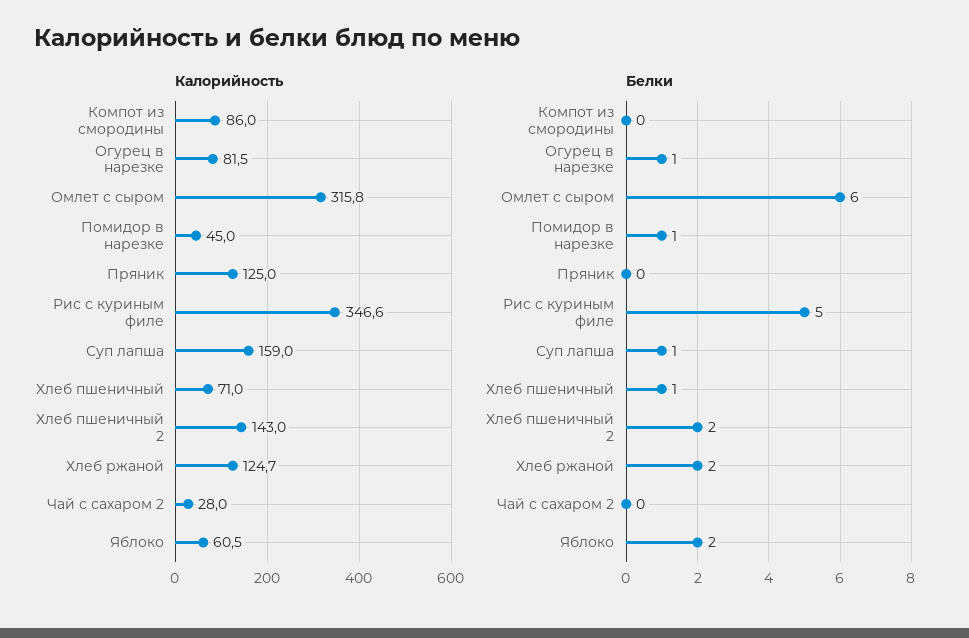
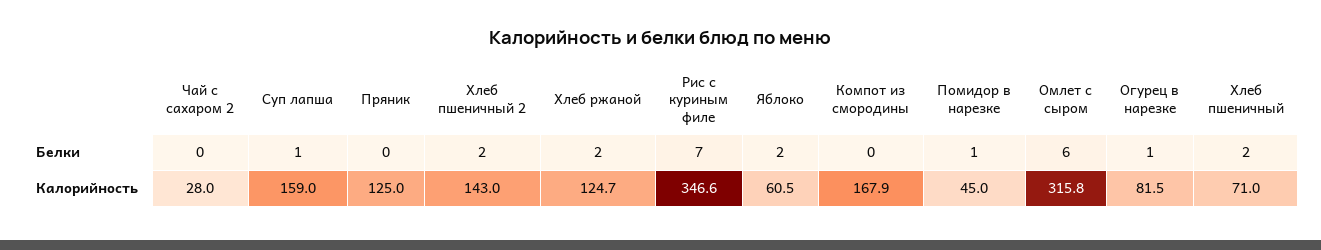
Калорийность, Компот из смородины: 86 -> 167.9
Белки, Рис с куриным филе: 5 -> 7
Белки, Хлеб пшеничный: 1 -> 2

